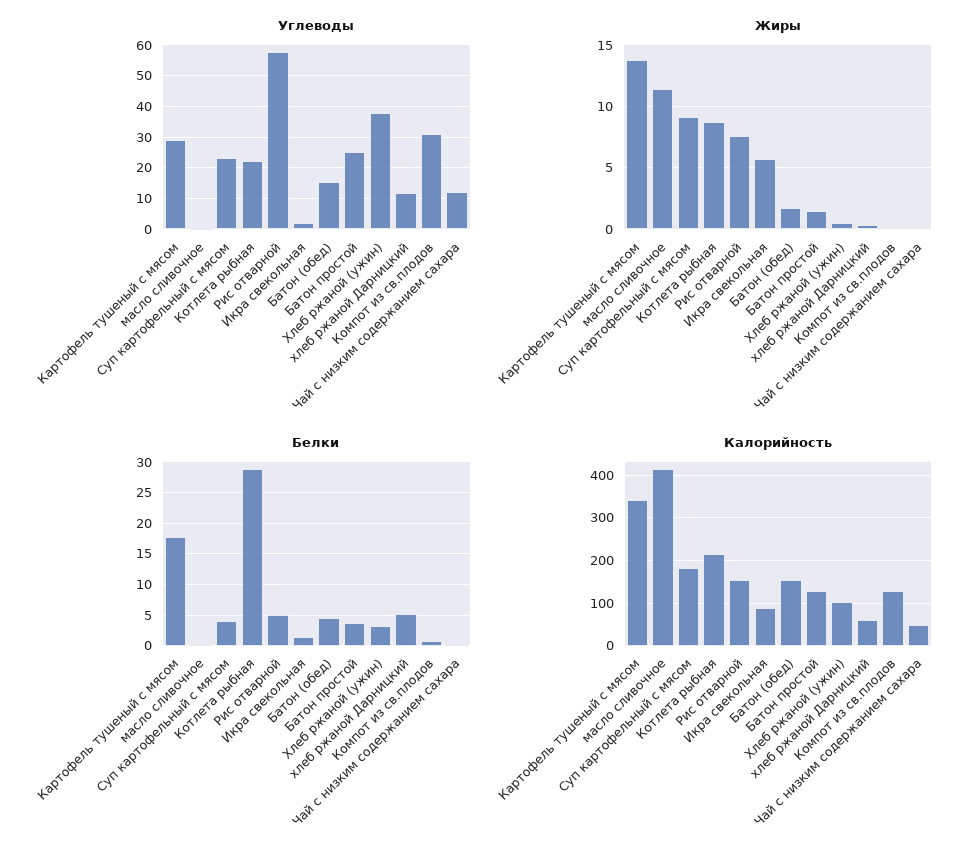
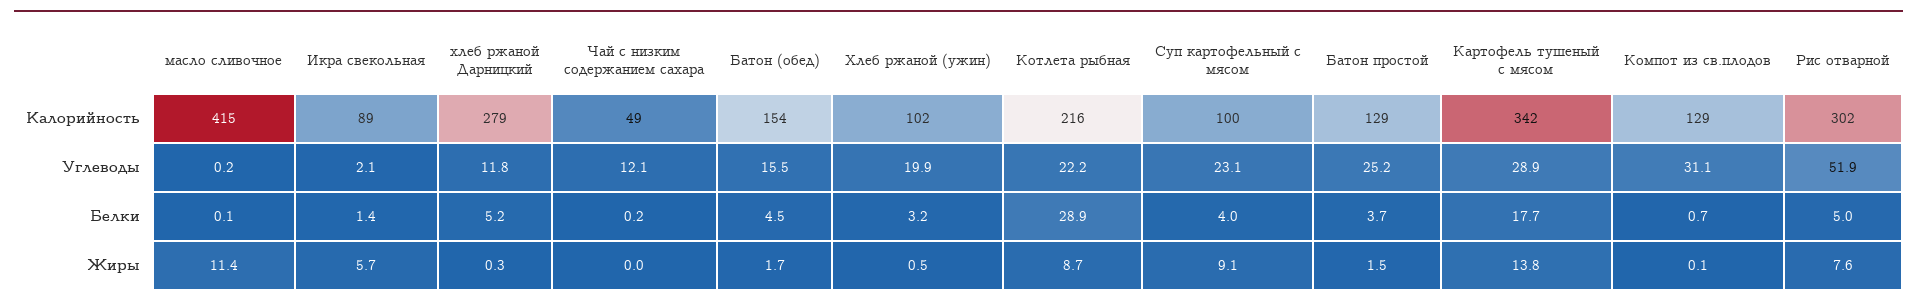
Углеводы, Рис отварной: 58 -> 51.9
Углеводы, Хлеб ржаной (ужин): 38 -> 19.9
Калорийность, Суп картофельный с мясом: 180 -> 100
Калорийность, Рис отварной: 160 -> 302
Калорийность, хлеб ржаной Дарницкий: 60 -> 279

